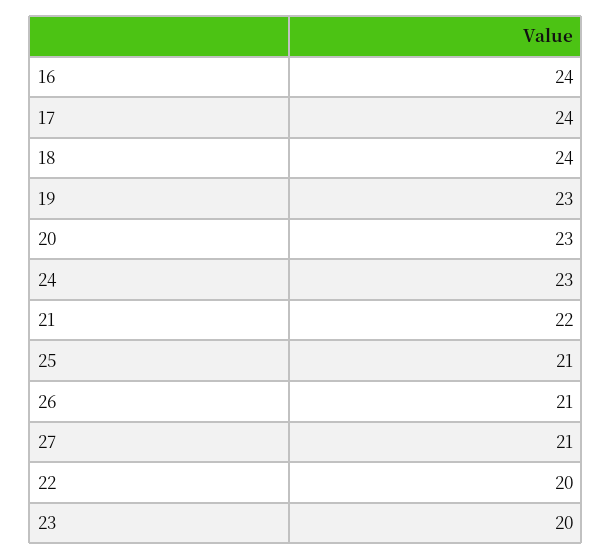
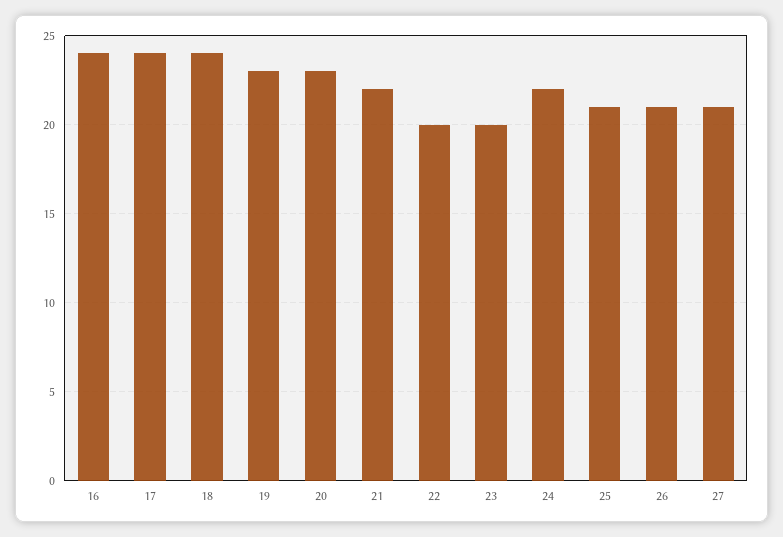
24: 23 -> 22

